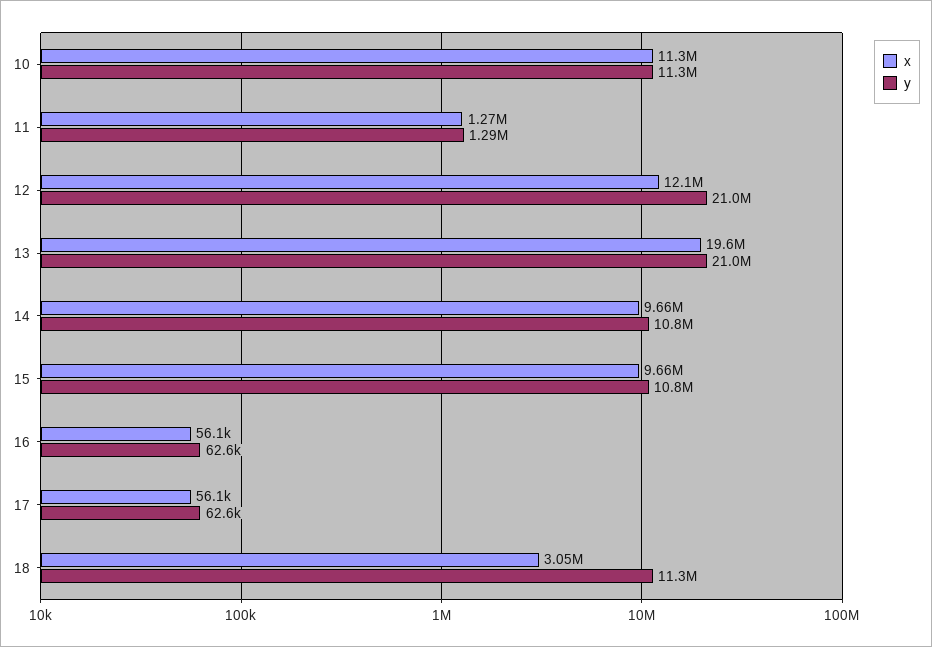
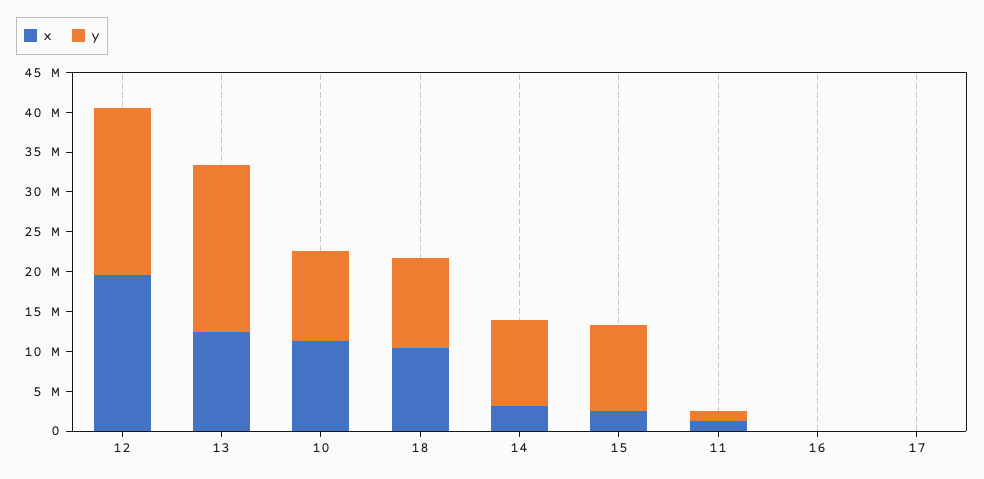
x, 12: 12100000 -> 20000000
x, 13: 19600000 -> 12500000
x, 14: 9660000 -> 2500000
x, 15: 9660000 -> 2500000
x, 18: 3050000 -> 10000000

